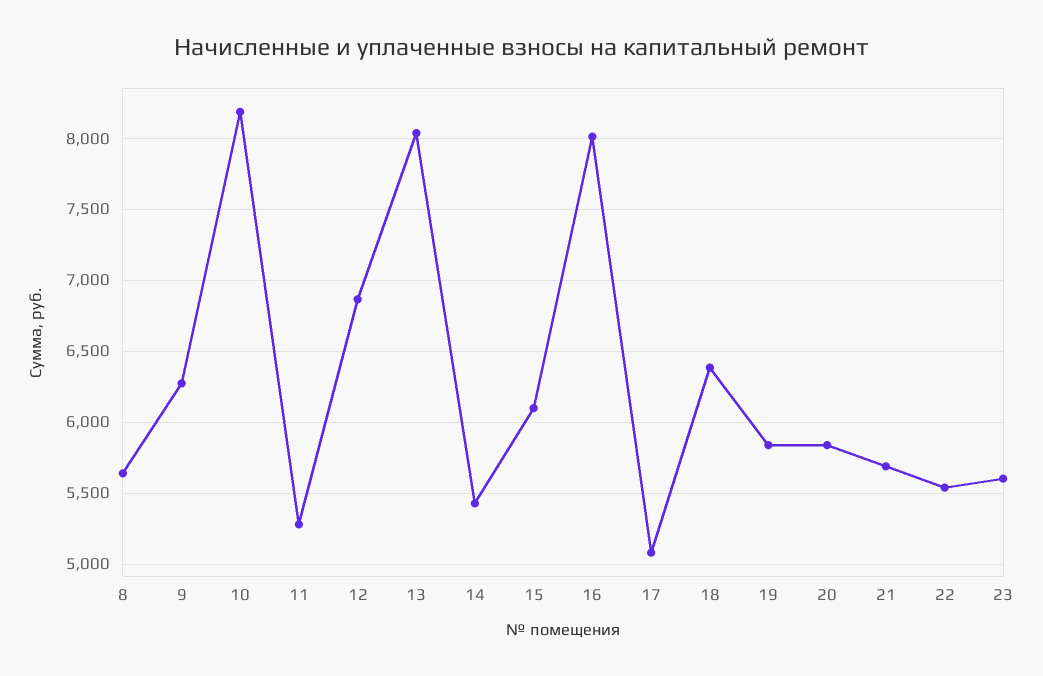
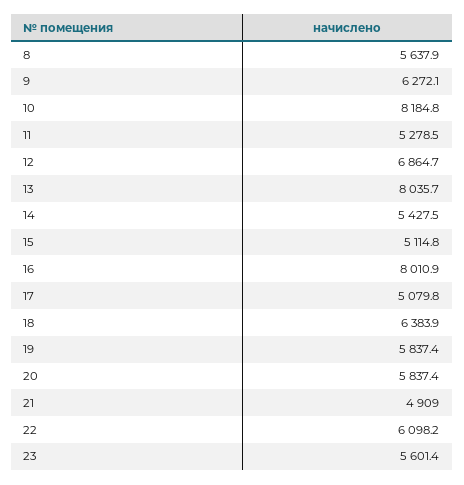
15: 6100 -> 5114.8
21: 5700 -> 4909
22: 5550 -> 6098.2

